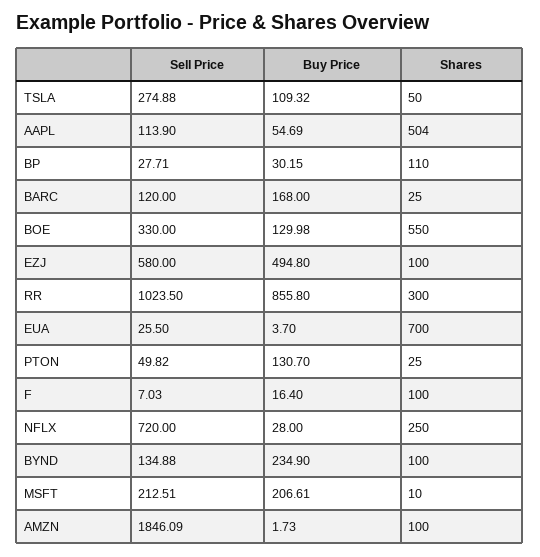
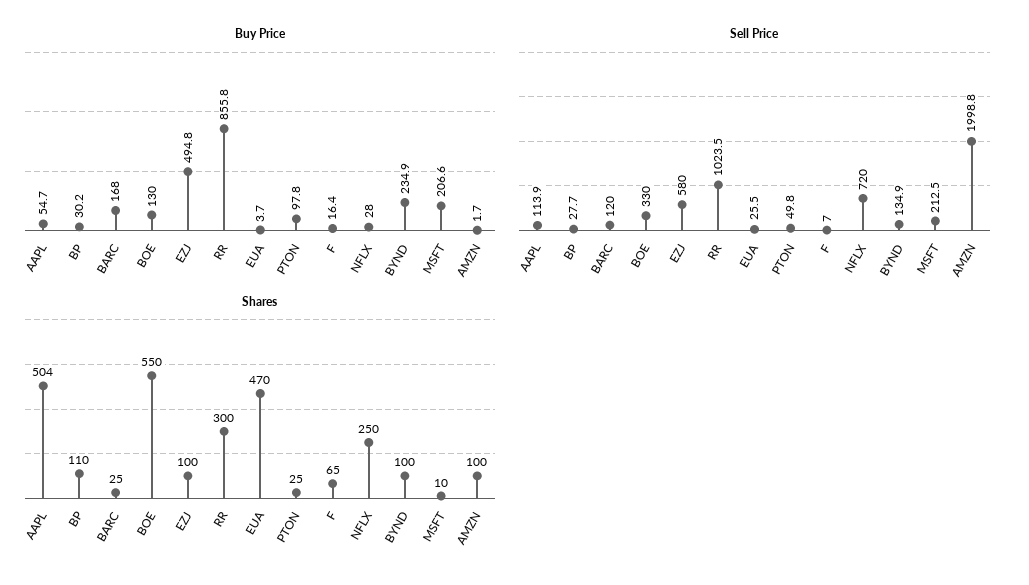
Sell Price, TSLA: 274.88 -> none
Buy Price, TSLA: 109.32 -> none
Shares, TSLA: 50 -> none
Shares, EUA: 700 -> 470
Buy Price, PTON: 130.7 -> 97.8
Shares, F: 100 -> 65
Sell Price, AMZN: 1846.09 -> 1998.8

